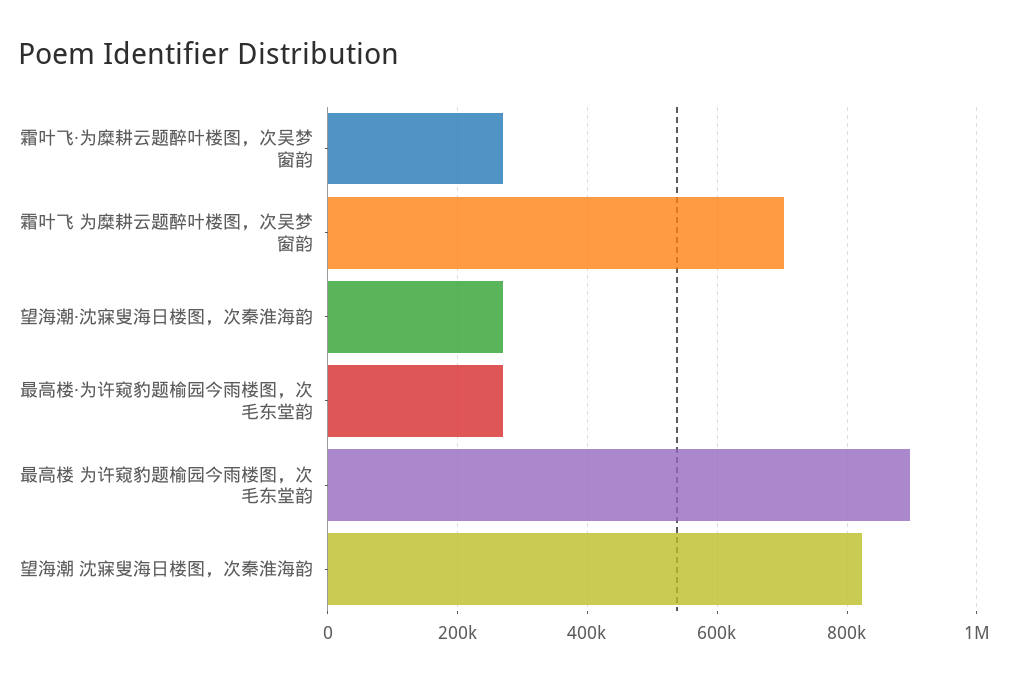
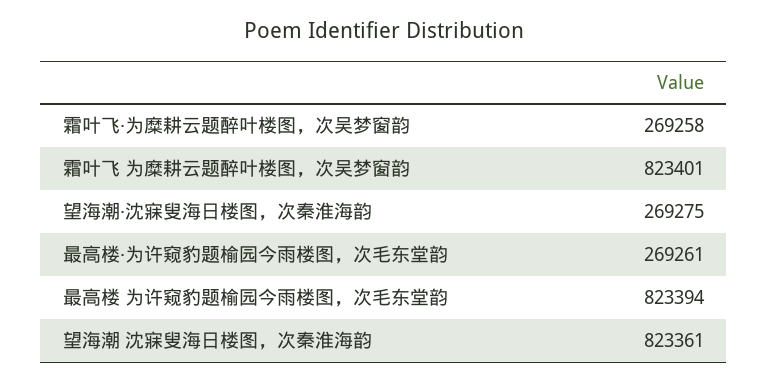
霜叶飞 为糜耕云题醉叶楼图，次吴梦窗韵: 700000 -> 823401
最高楼 为许窥豹题榆园今雨楼图，次毛东堂韵: 900000 -> 823394

